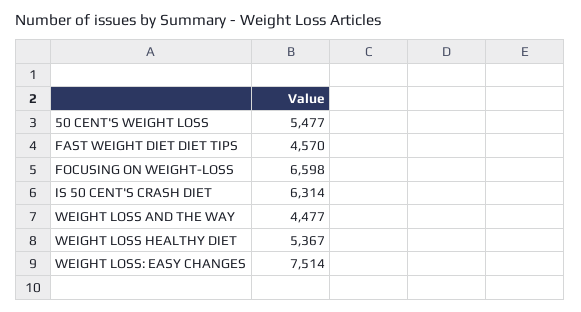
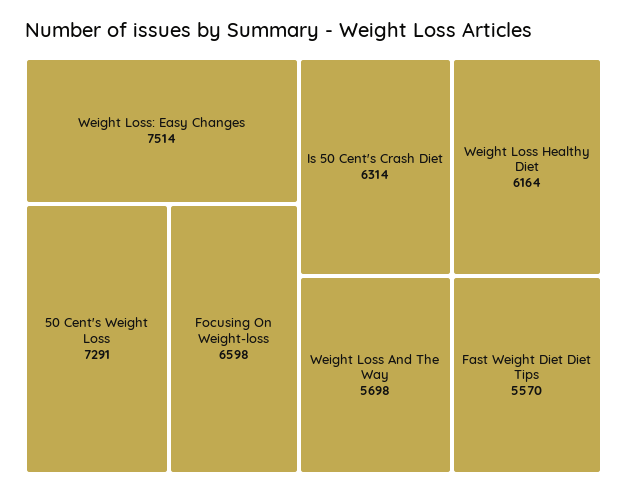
50 CENT'S WEIGHT LOSS: 5477 -> 7291
FAST WEIGHT DIET DIET TIPS: 4570 -> 5570
WEIGHT LOSS AND THE WAY: 4477 -> 5698
WEIGHT LOSS HEALTHY DIET: 5367 -> 6164

